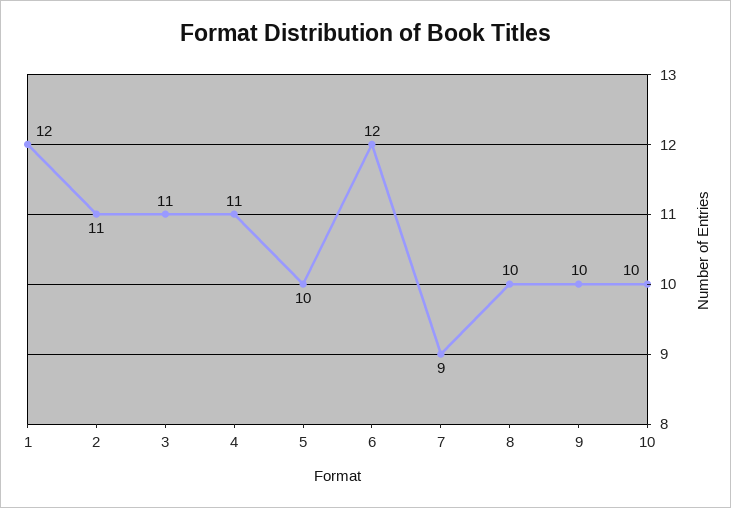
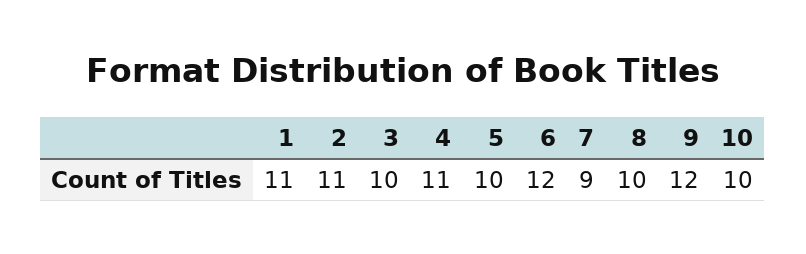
1: 12 -> 11
3: 11 -> 10
9: 10 -> 12

